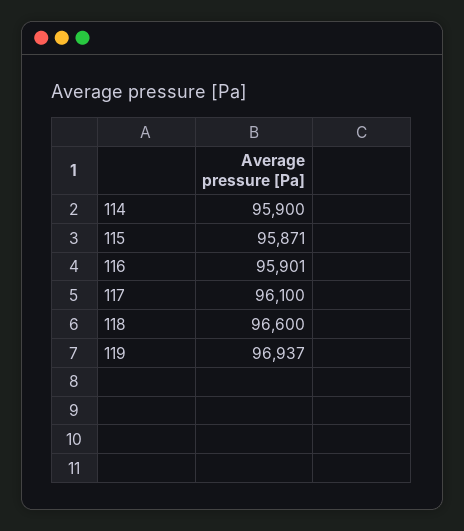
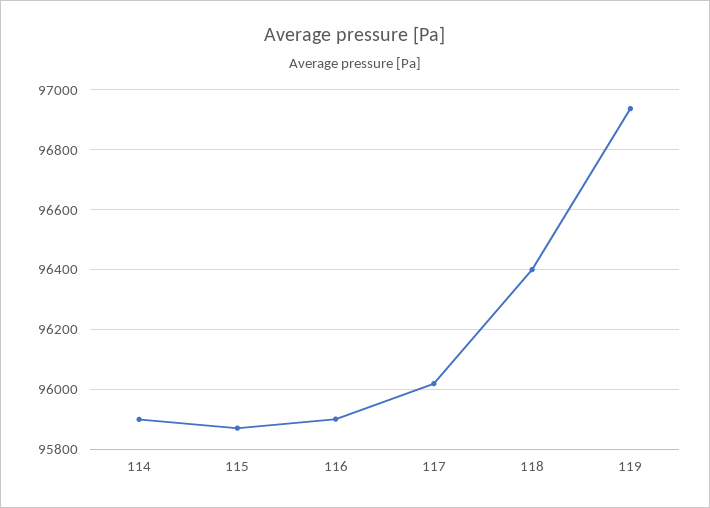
117: 96100 -> 96025
118: 96600 -> 96400

